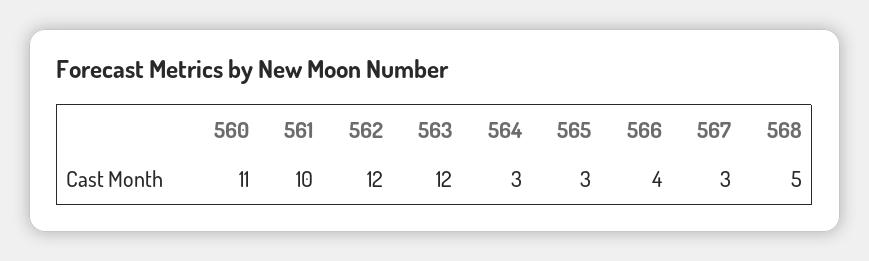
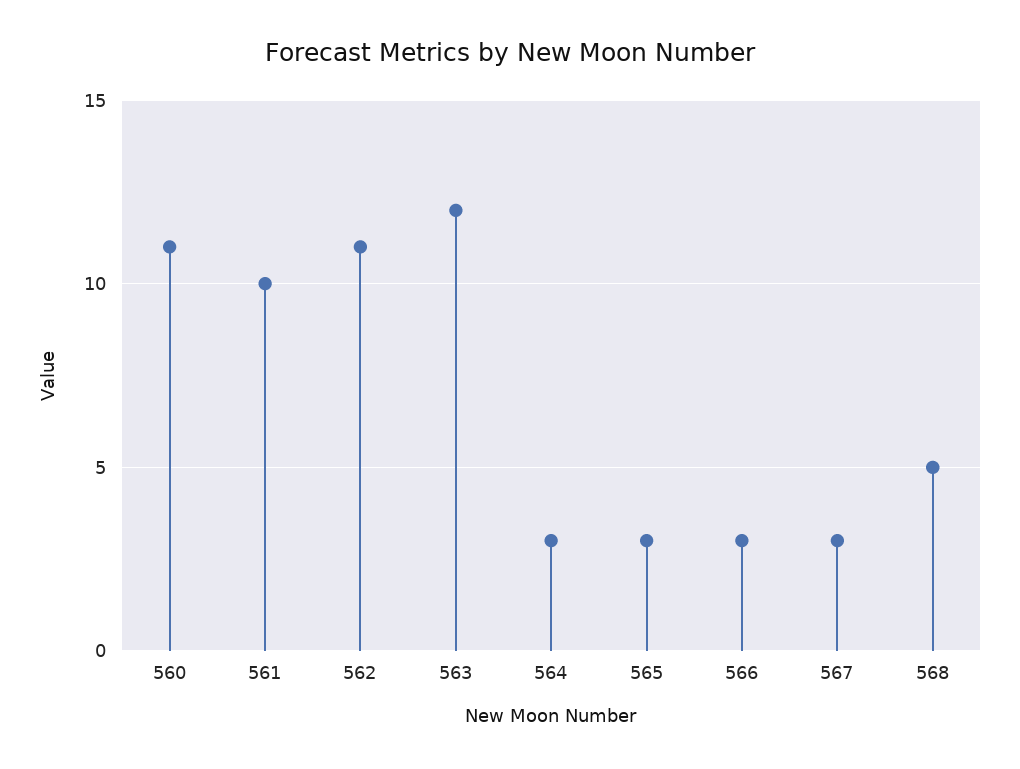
562: 12 -> 11
566: 4 -> 3

